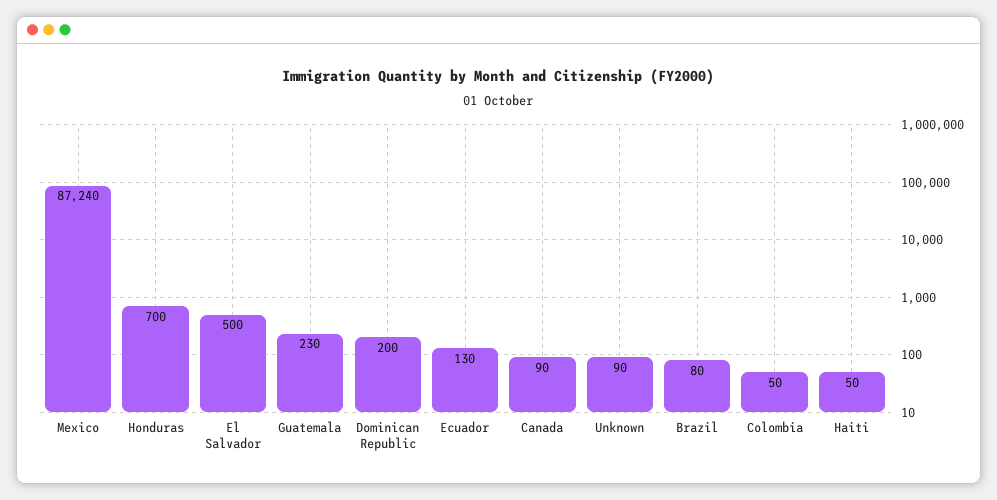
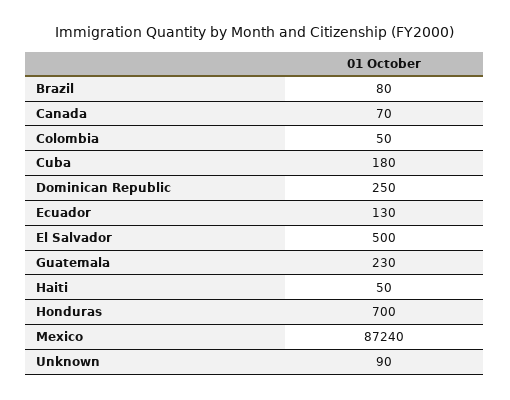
Dominican Republic: 200 -> 250
Canada: 90 -> 70
Cuba: none -> 180

